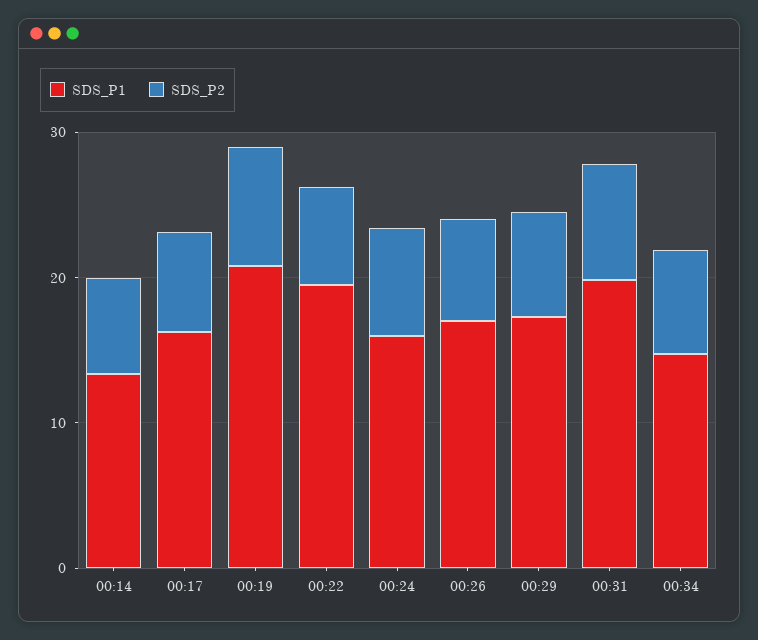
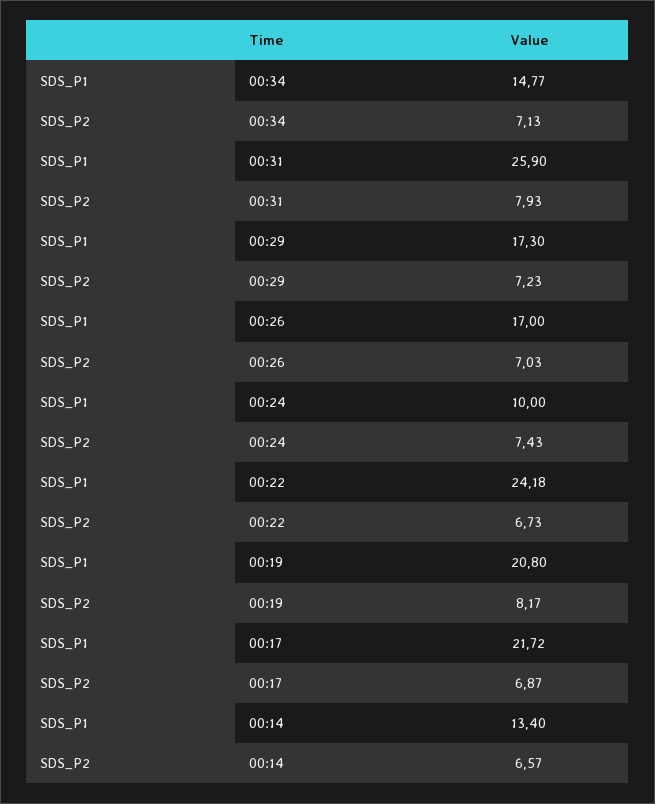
SDS_P1, 00:17: 16 -> 21.72
SDS_P1, 00:22: 20 -> 24.18
SDS_P1, 00:24: 16 -> 10
SDS_P1, 00:31: 20 -> 25.9

